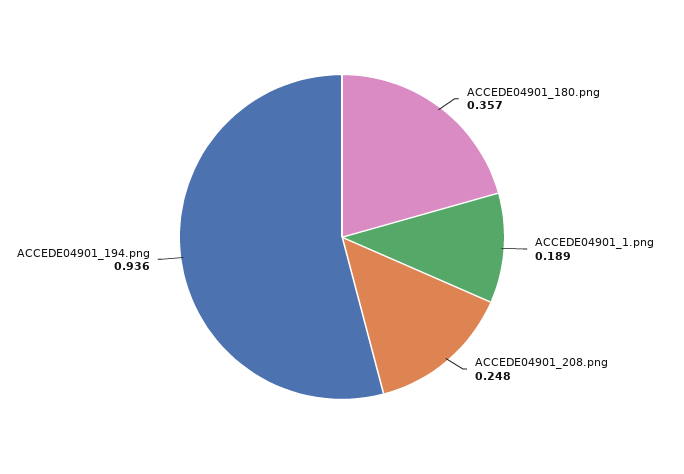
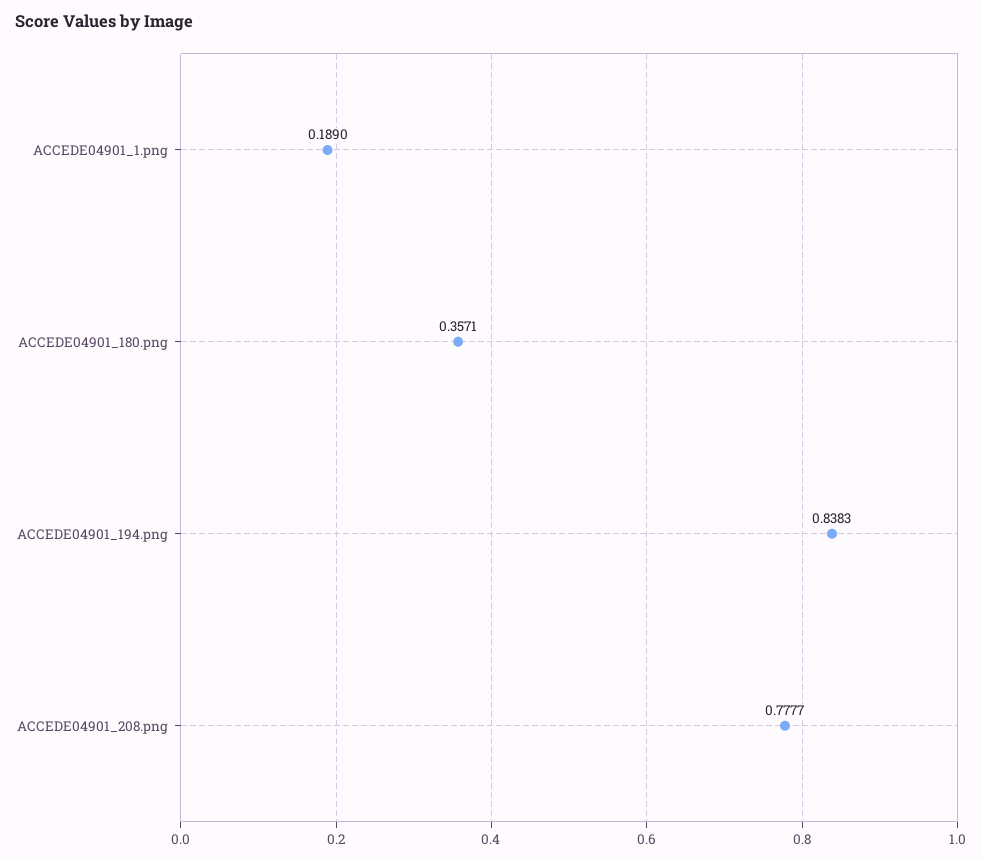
ACCEDE04901_208.png: 0.248 -> 0.7777
ACCEDE04901_194.png: 0.936 -> 0.8383

